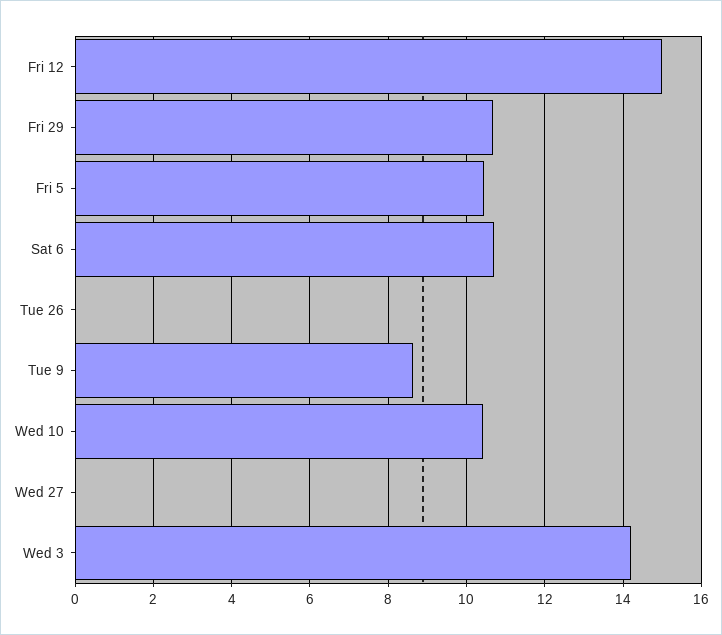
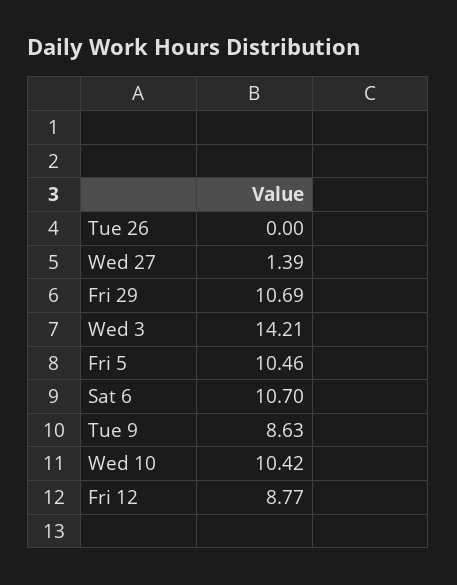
Fri 12: 15 -> 8.77
Wed 27: 0 -> 1.39

